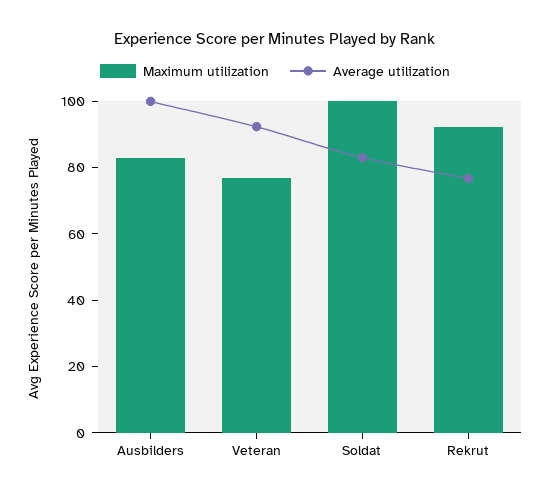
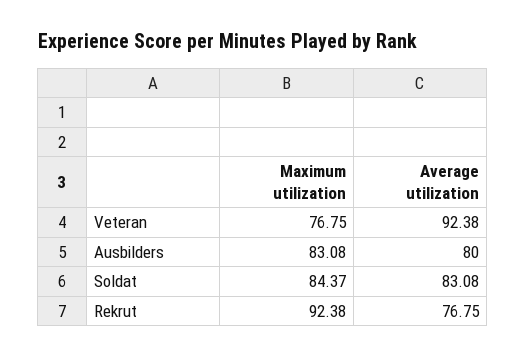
Average utilization, Ausbilders: 100 -> 80
Maximum utilization, Soldat: 100 -> 84.37

